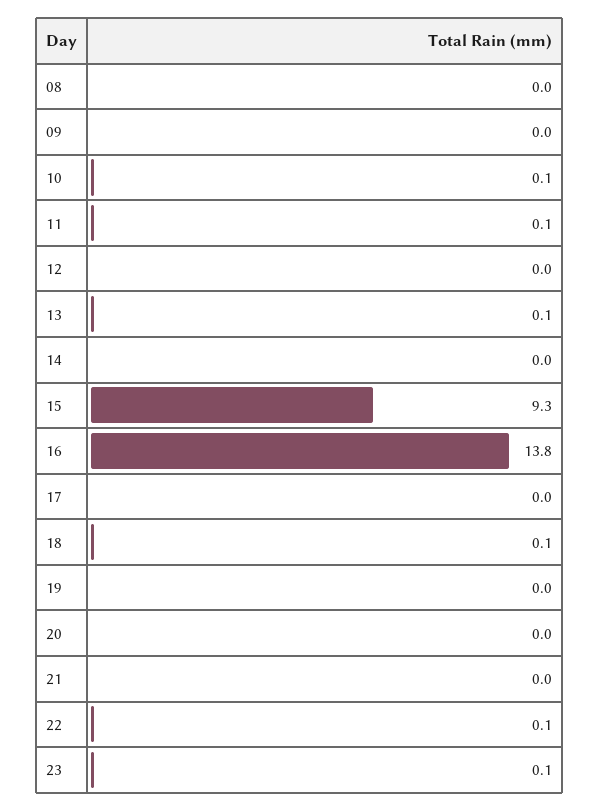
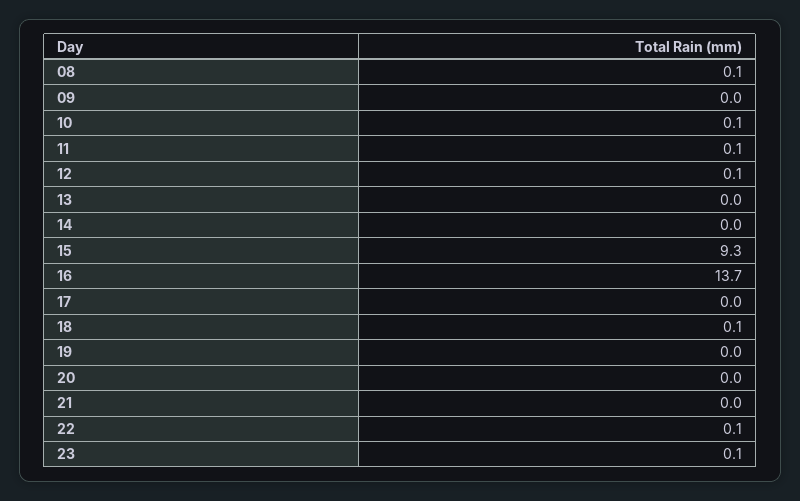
08: 0 -> 0.1
12: 0 -> 0.1
13: 0.1 -> 0
16: 13.8 -> 13.7

